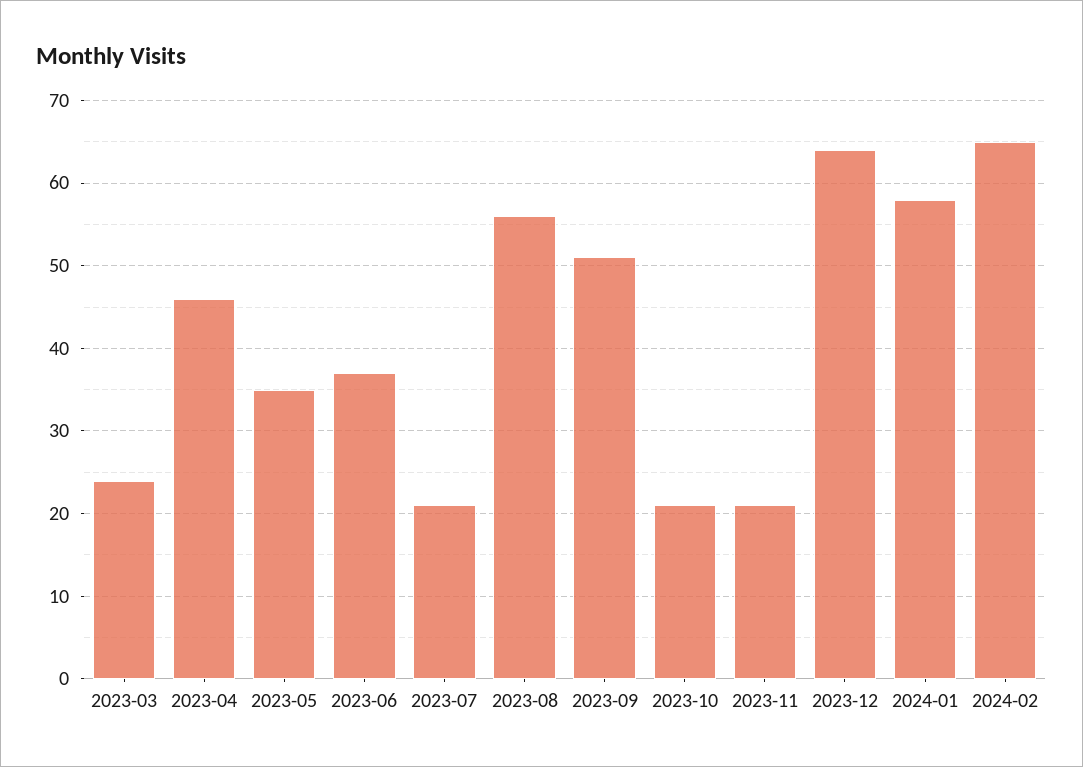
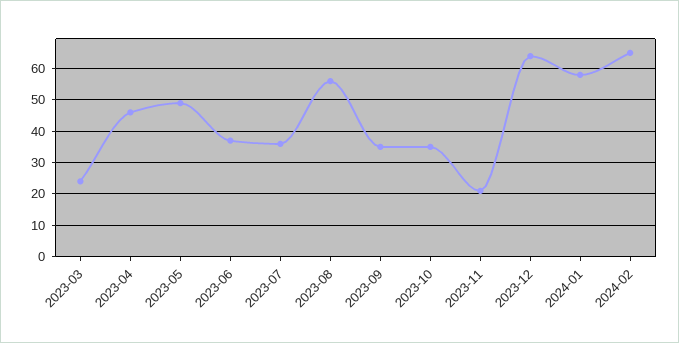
2023-05: 35 -> 50
2023-07: 21 -> 35
2023-09: 51 -> 35
2023-10: 21 -> 35

